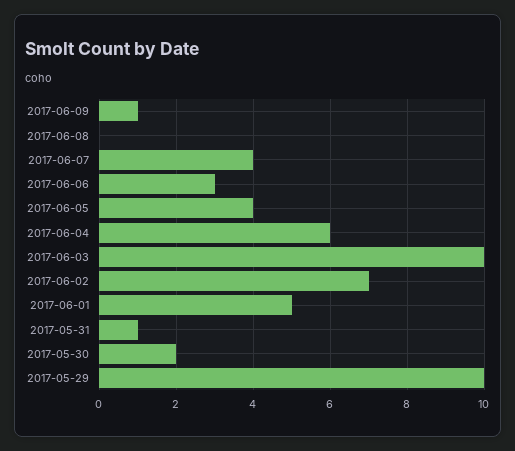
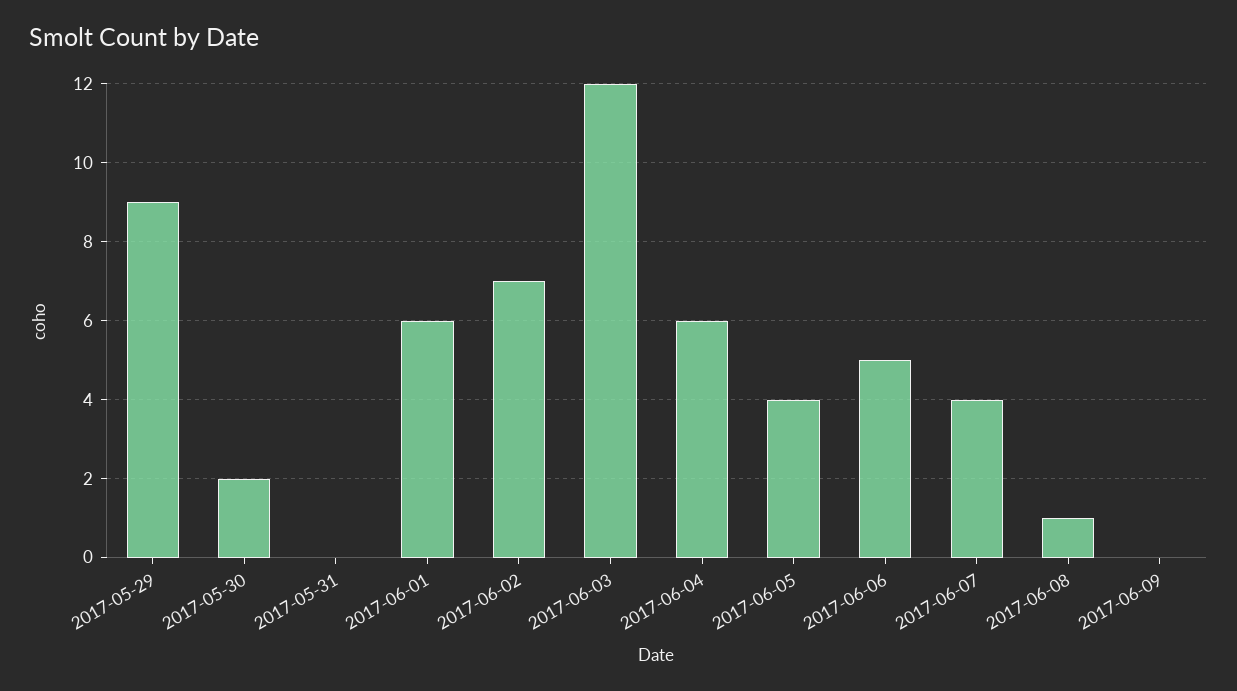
2017-06-09: 1 -> 0
2017-06-08: 0 -> 1
2017-06-06: 3 -> 5
2017-06-03: 10 -> 12
2017-06-01: 5 -> 6
2017-05-31: 1 -> 0
2017-05-29: 10 -> 9

